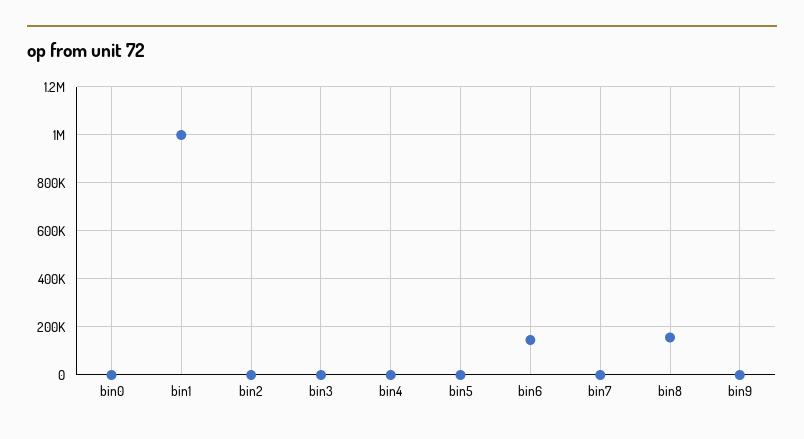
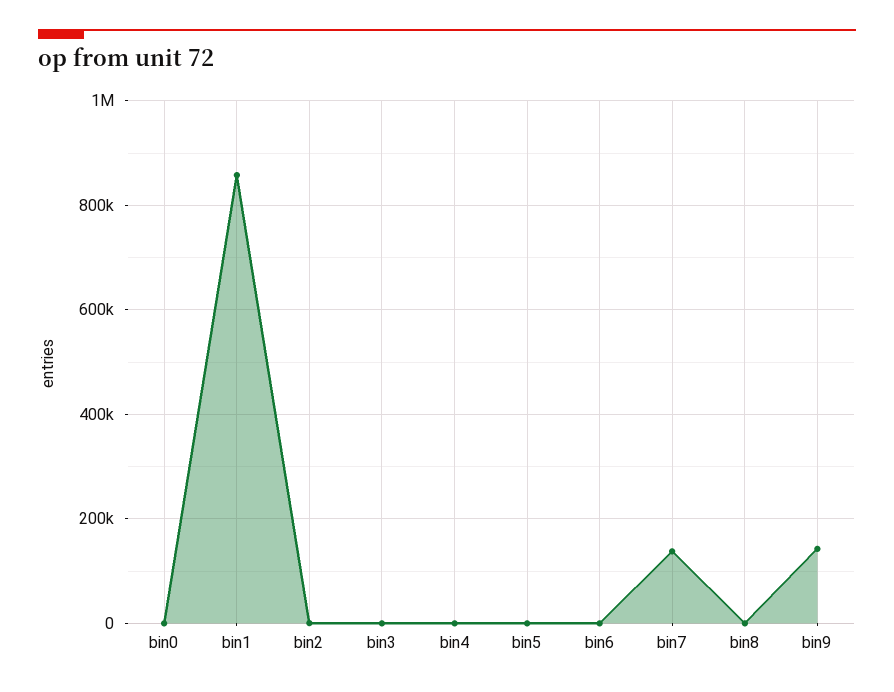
bin1: 1000000 -> 860000
bin6: 150000 -> 0
bin7: 0 -> 140000
bin8: 150000 -> 0
bin9: 0 -> 140000

